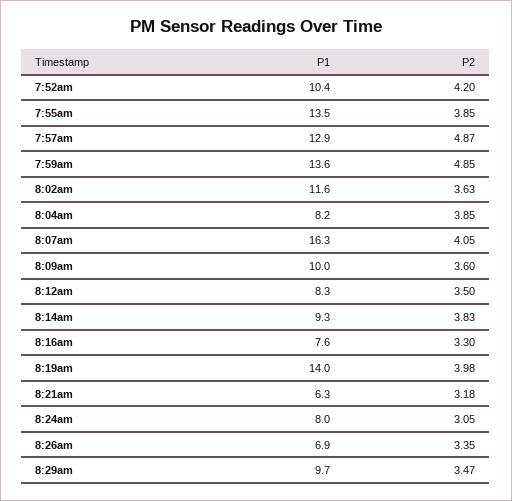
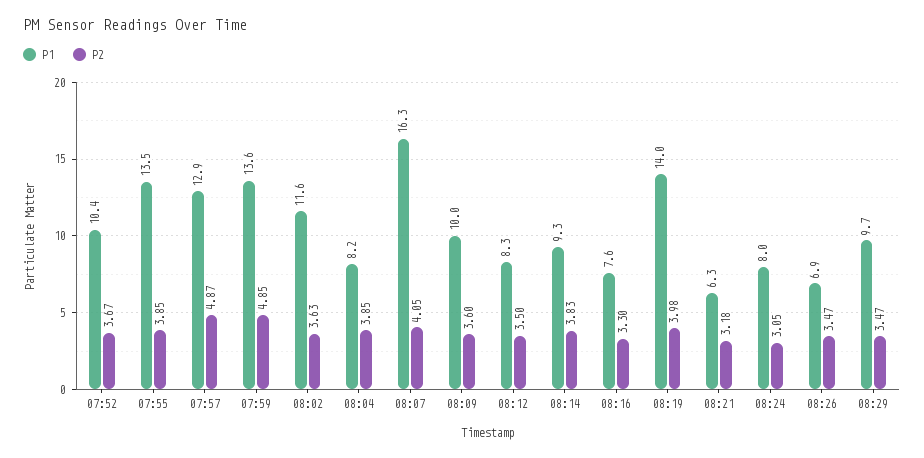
P2, 7:52am: 4.2 -> 3.67
P2, 8:26am: 3.35 -> 3.47

